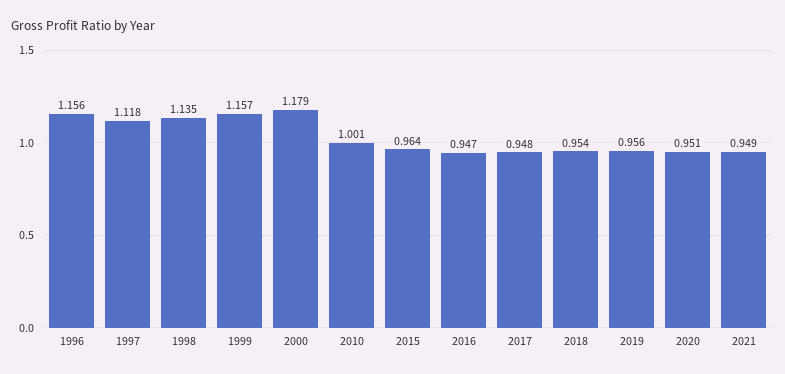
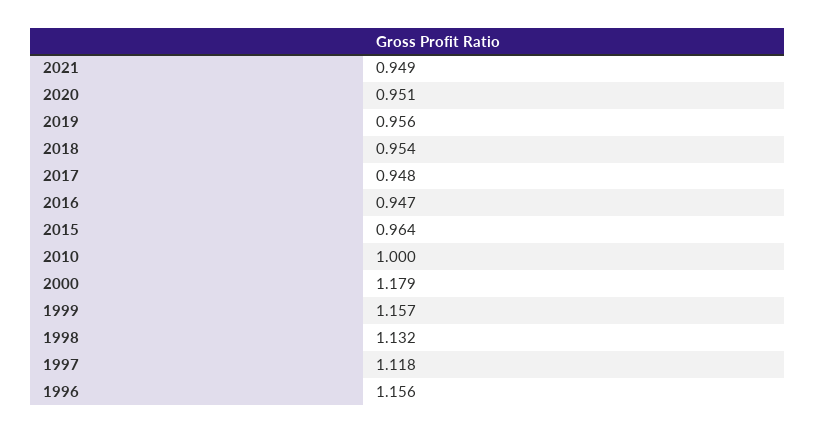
1998: 1.135 -> 1.132
2010: 1.001 -> 1

